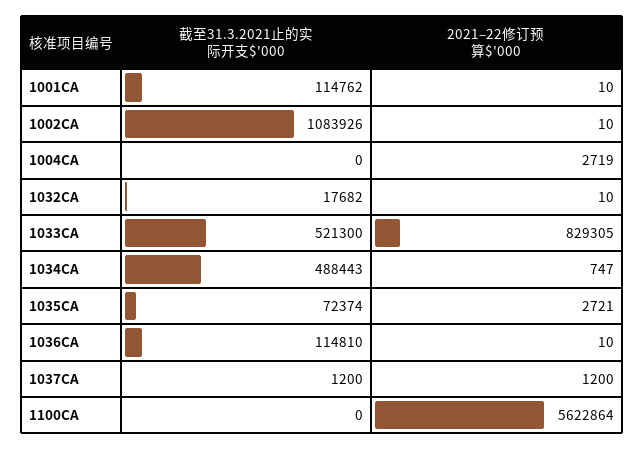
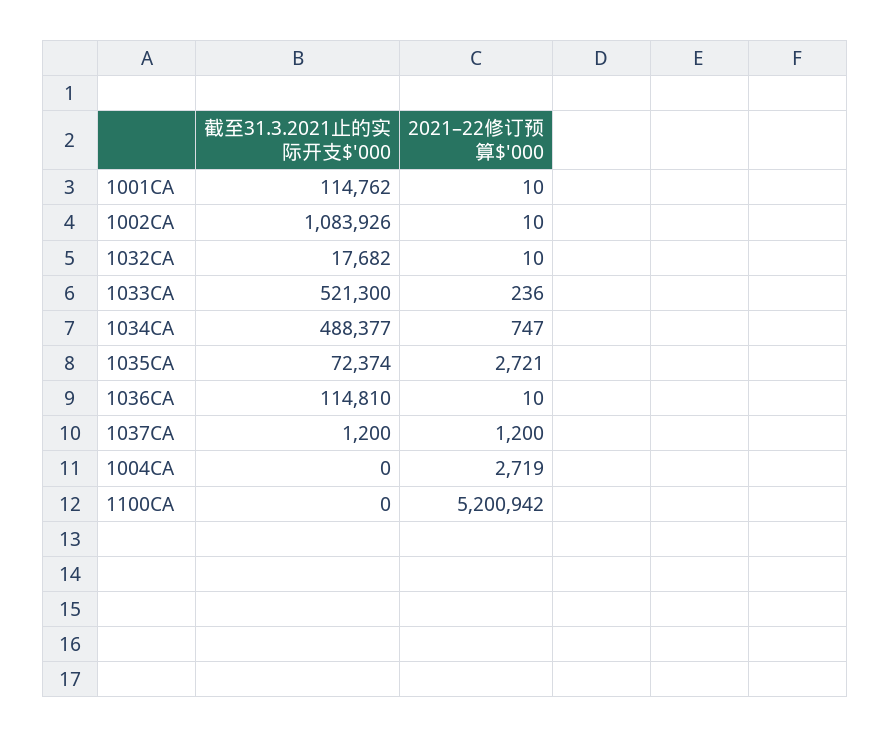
2021–22修订预算$'000, 1033CA: 829305 -> 236
截至31.3.2021止的实际开支$'000, 1034CA: 488443 -> 488377
2021–22修订预算$'000, 1100CA: 5622864 -> 5200942

